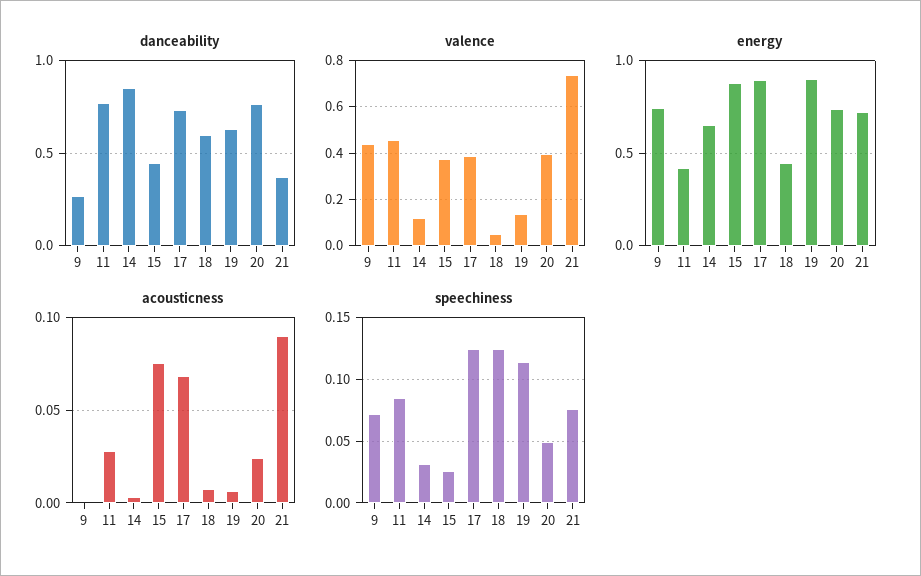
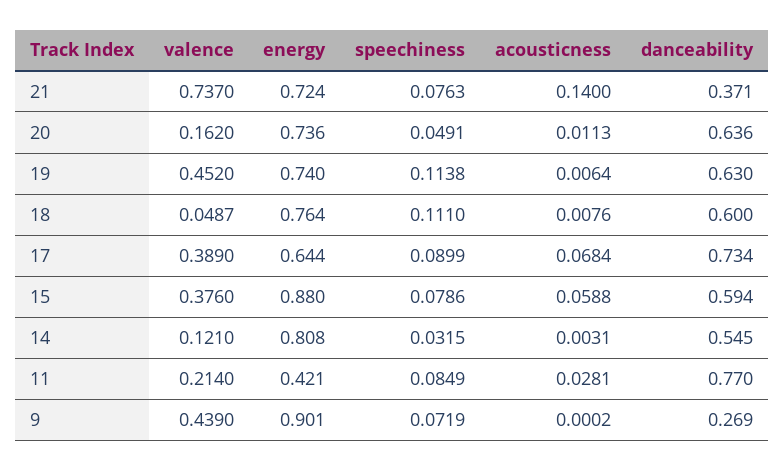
danceability, 14: 0.85 -> 0.545
danceability, 15: 0.45 -> 0.594
danceability, 20: 0.75 -> 0.636
valence, 11: 0.45 -> 0.214
valence, 19: 0.15 -> 0.452
valence, 20: 0.4 -> 0.162
energy, 9: 0.75 -> 0.901
energy, 14: 0.65 -> 0.808
energy, 17: 0.9 -> 0.644
energy, 18: 0.45 -> 0.764
energy, 19: 0.9 -> 0.74
acousticness, 15: 0.075 -> 0.0588
acousticness, 20: 0.025 -> 0.0113
acousticness, 21: 0.09 -> 0.14
speechiness, 15: 0.025 -> 0.0786
speechiness, 17: 0.125 -> 0.0899
speechiness, 18: 0.125 -> 0.111

